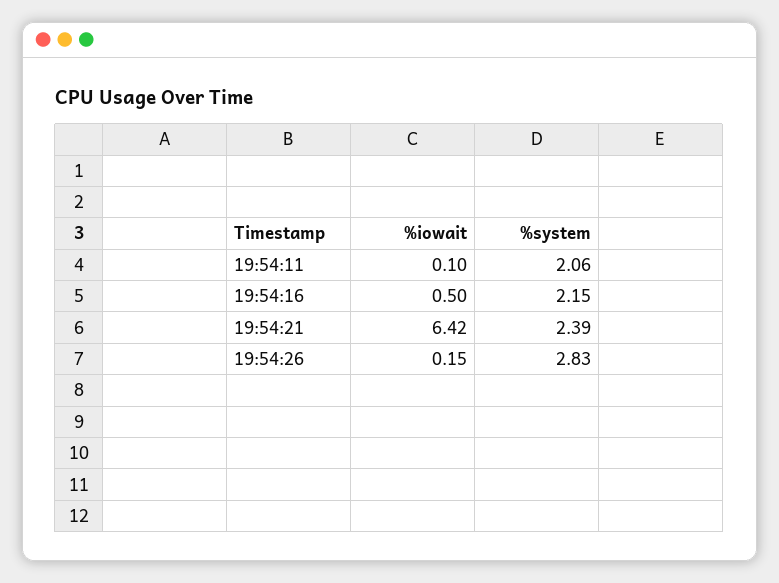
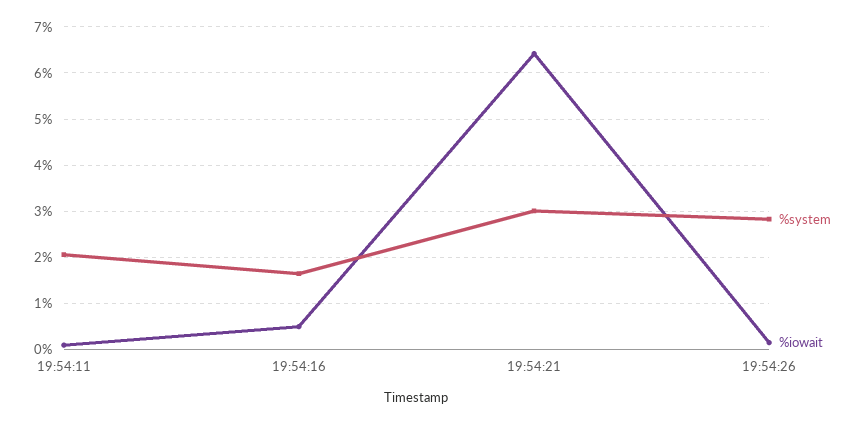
%system, 19:54:16: 2.15 -> 1.6
%system, 19:54:21: 2.39 -> 3

